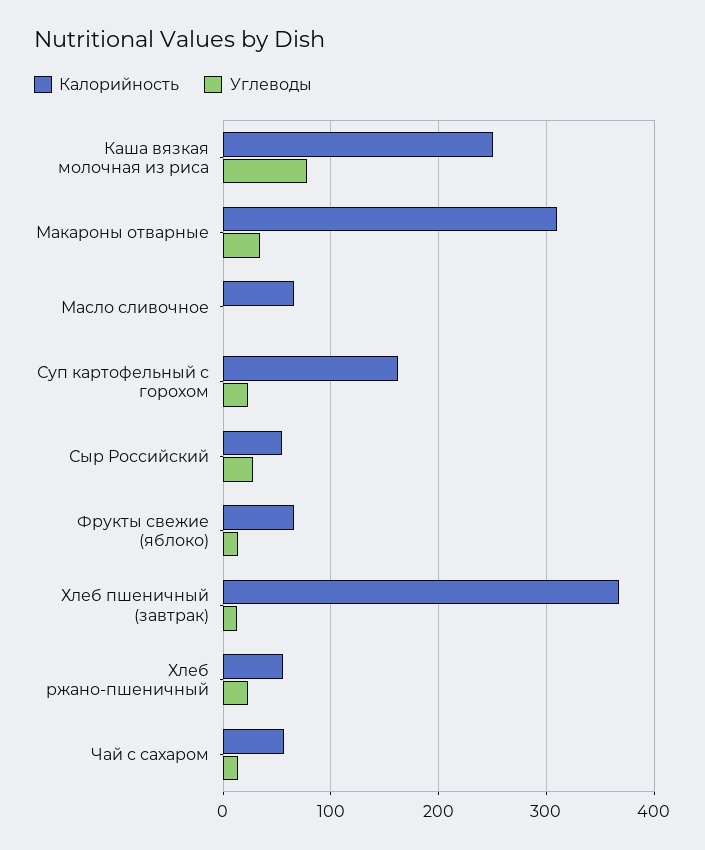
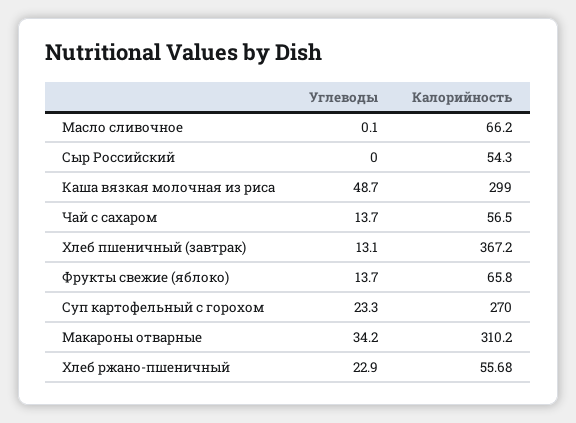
Калорийность, Каша вязкая молочная из риса: 250 -> 299
Углеводы, Каша вязкая молочная из риса: 80 -> 48.7
Калорийность, Суп картофельный с горохом: 160 -> 270
Углеводы, Сыр Российский: 30 -> 0

